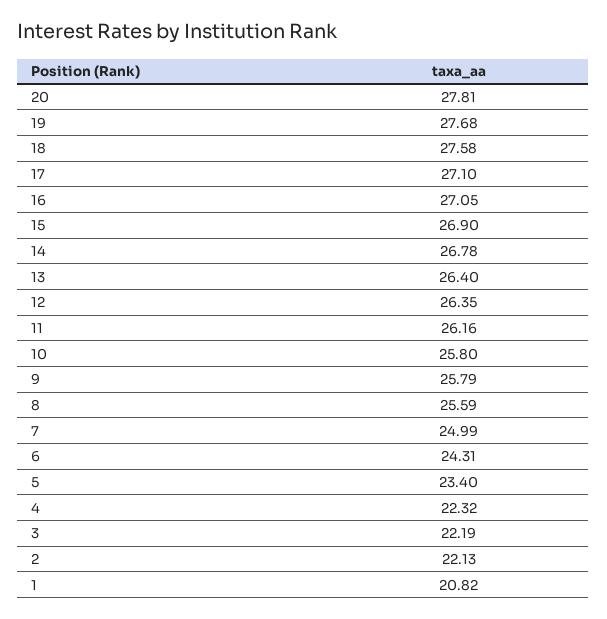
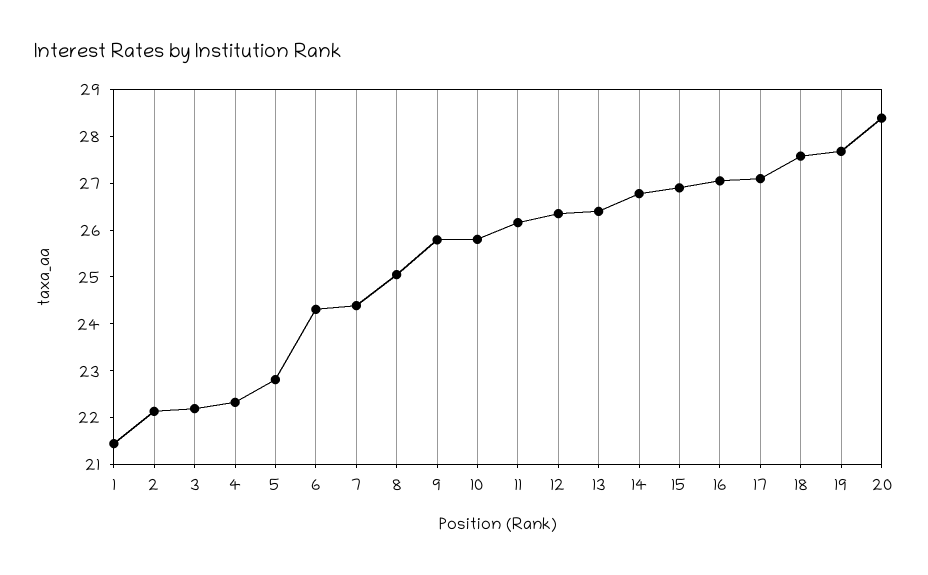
20: 27.81 -> 28.4
8: 25.59 -> 25
7: 24.99 -> 24.4
5: 23.4 -> 22.8
1: 20.82 -> 21.4

